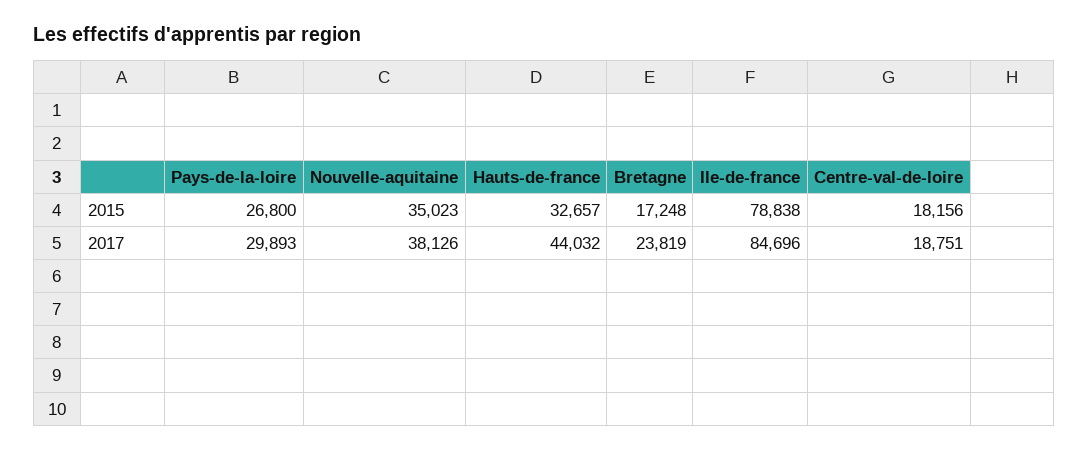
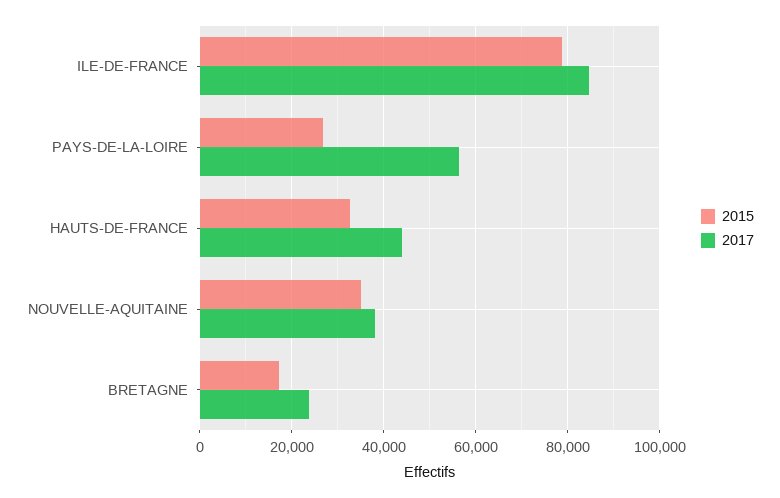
2015, Centre-val-de-loire: 18156 -> none
2017, Pays-de-la-loire: 29893 -> 56000
2017, Centre-val-de-loire: 18751 -> none

